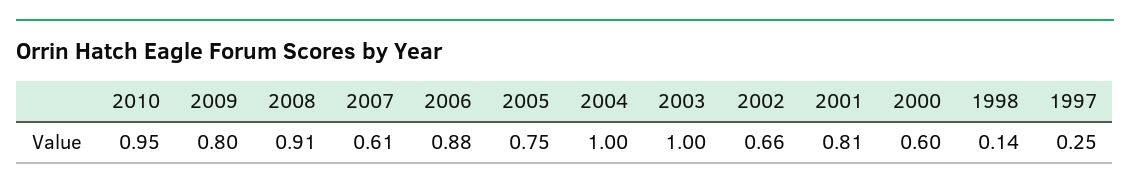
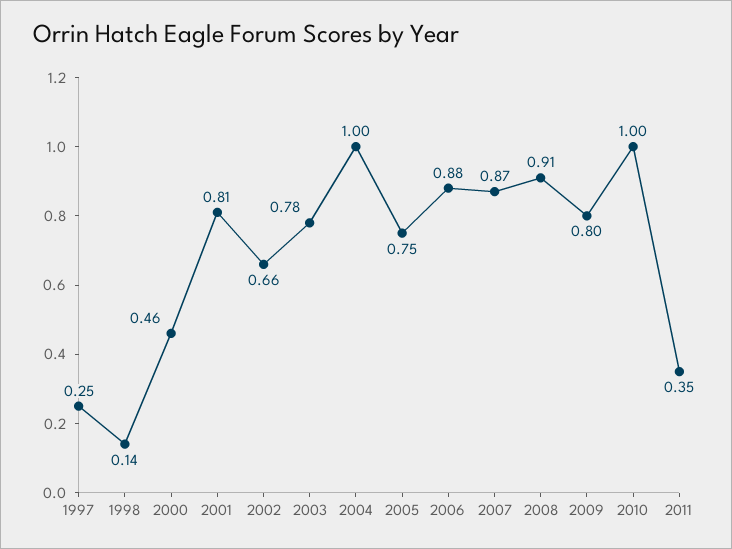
2010: 0.95 -> 1
2007: 0.61 -> 0.87
2003: 1 -> 0.78
2000: 0.6 -> 0.46
2011: none -> 0.35

